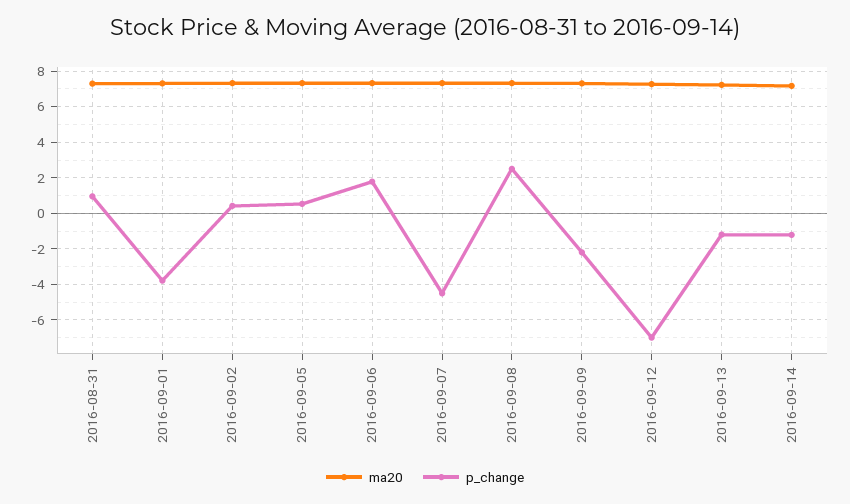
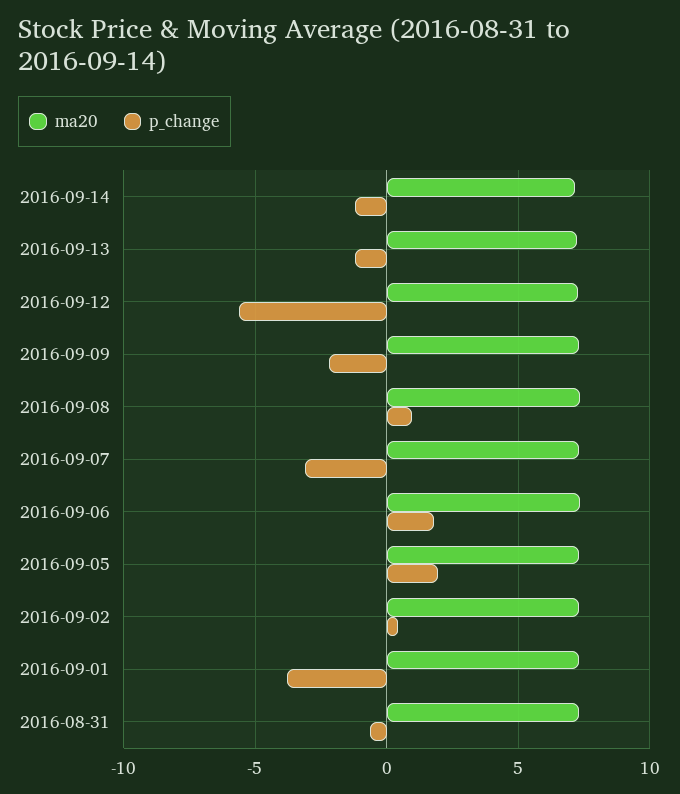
p_change, 2016-08-31: 1 -> -0.5
p_change, 2016-09-05: 0.5 -> 2
p_change, 2016-09-07: -4.5 -> -3
p_change, 2016-09-08: 2.5 -> 1
p_change, 2016-09-12: -7 -> -5.5

